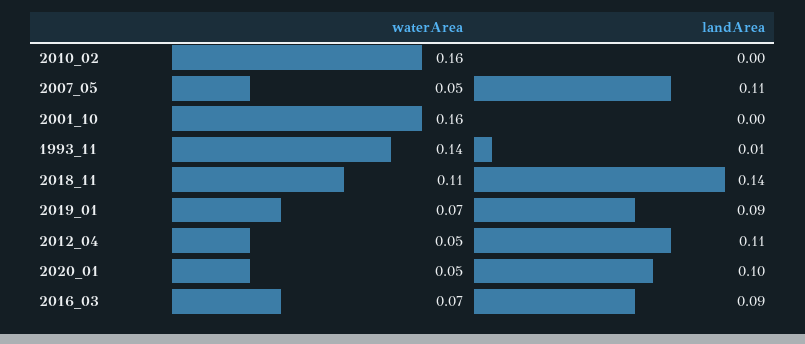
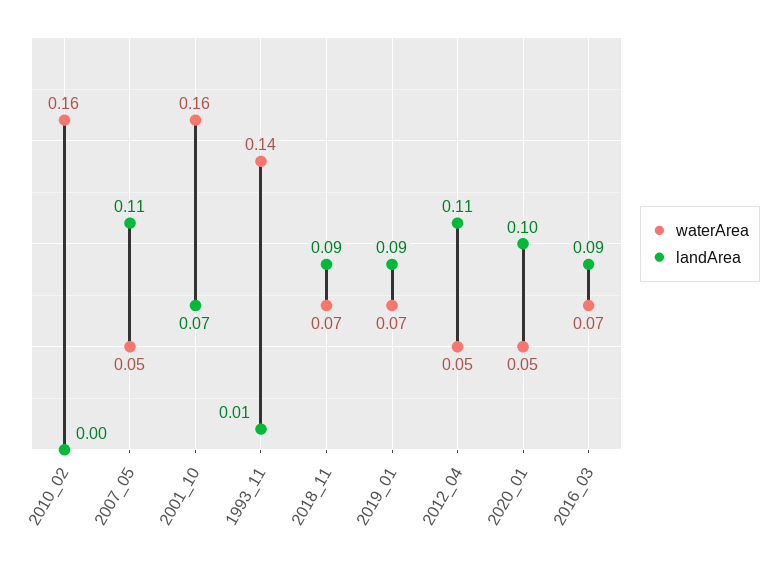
landArea, 2001_10: 0 -> 0.07
waterArea, 2018_11: 0.11 -> 0.07
landArea, 2018_11: 0.14 -> 0.09

